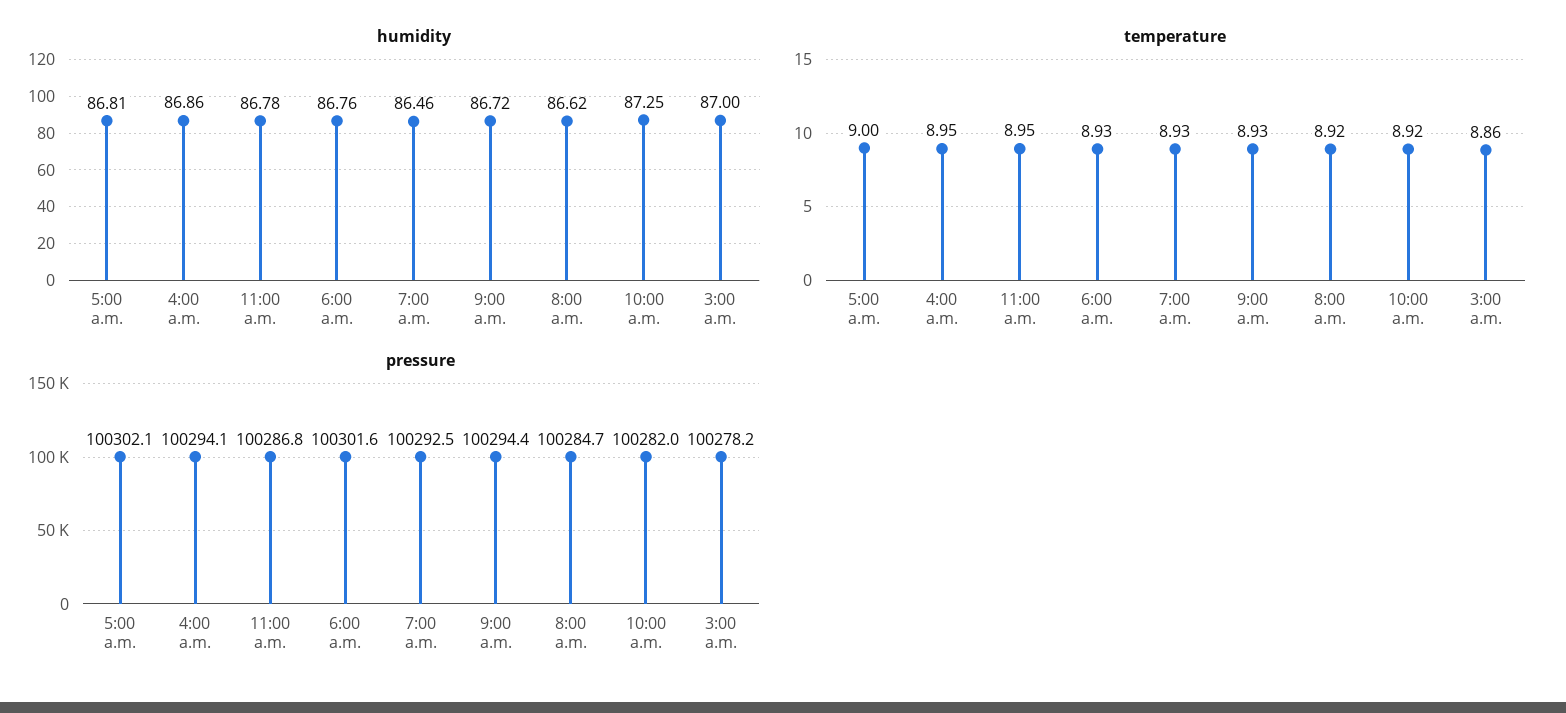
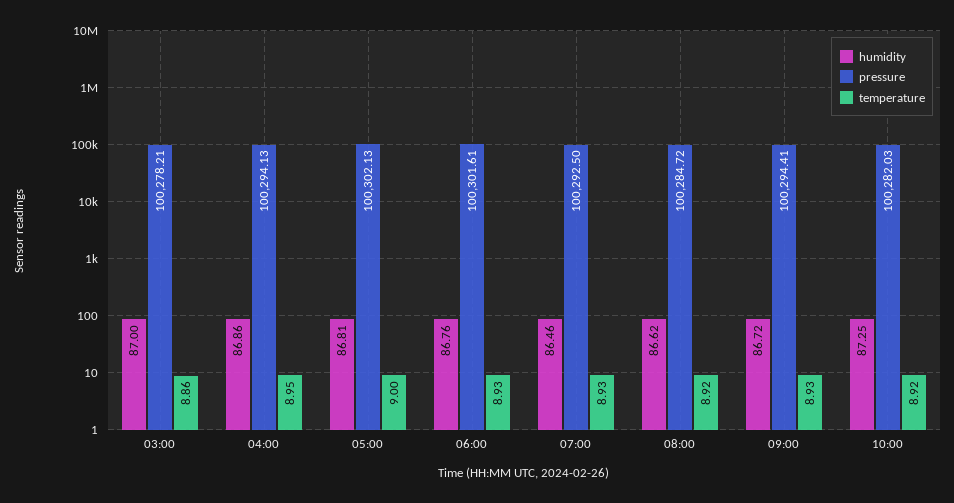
humidity, 11:00 a.m.: 86.78 -> none
temperature, 11:00 a.m.: 8.95 -> none
pressure, 11:00 a.m.: 100286.8 -> none

